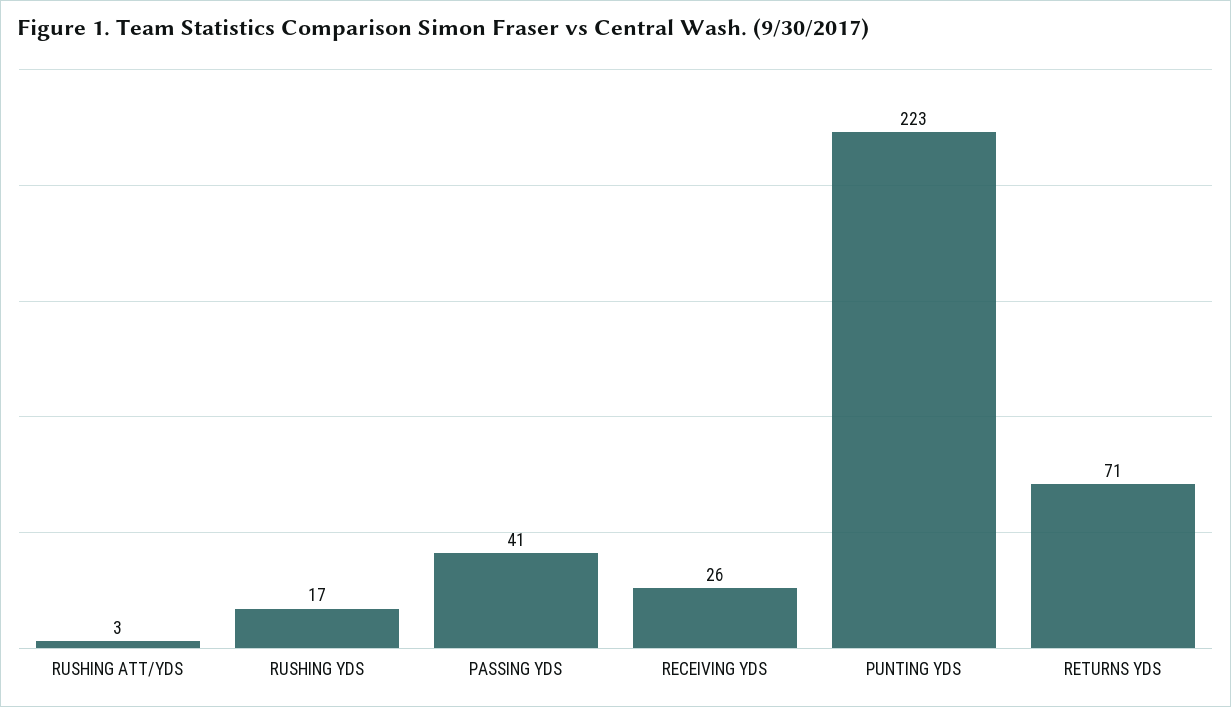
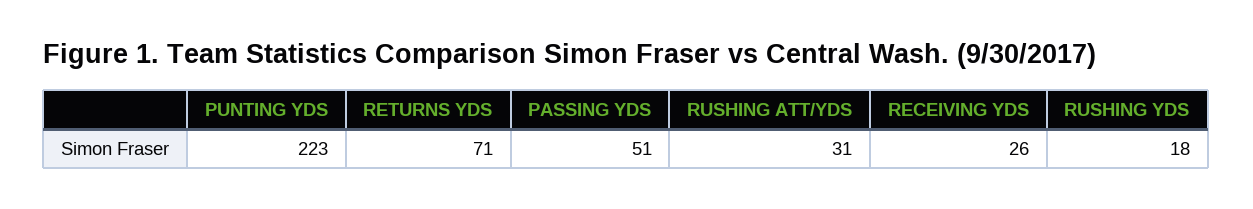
RUSHING ATT/YDS: 3 -> 31
RUSHING YDS: 17 -> 18
PASSING YDS: 41 -> 51

